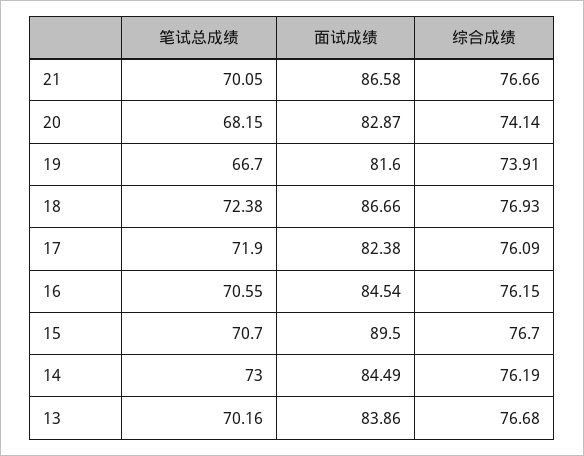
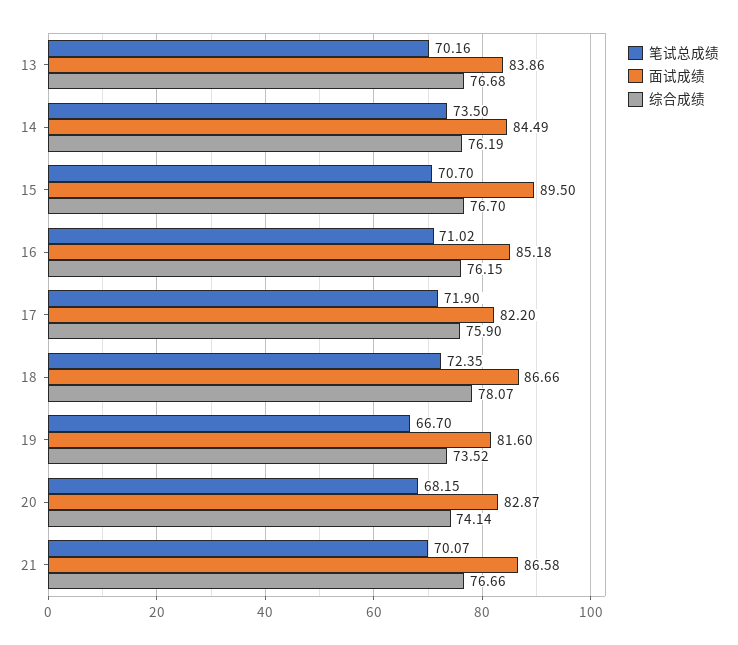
笔试总成绩, 21: 70.05 -> 70.07
综合成绩, 19: 73.91 -> 73.52
笔试总成绩, 18: 72.38 -> 72.35
综合成绩, 18: 76.93 -> 78.07
面试成绩, 17: 82.38 -> 82.2
综合成绩, 17: 76.09 -> 75.9
笔试总成绩, 16: 70.55 -> 71.02
面试成绩, 16: 84.54 -> 85.18
笔试总成绩, 14: 73 -> 73.5

